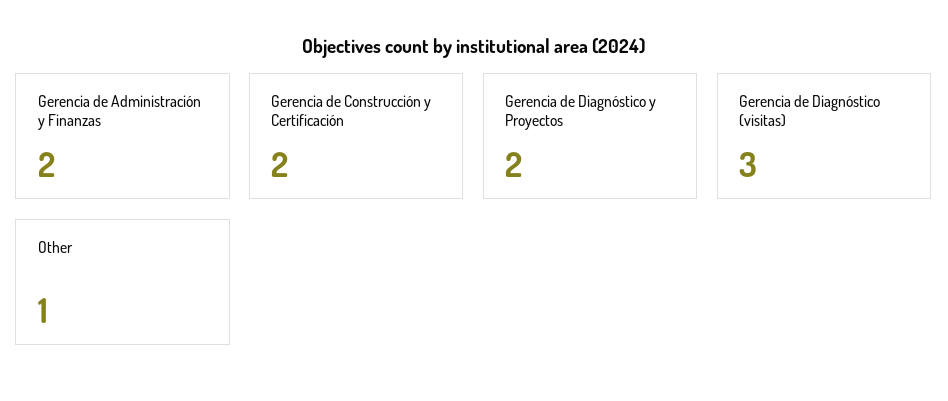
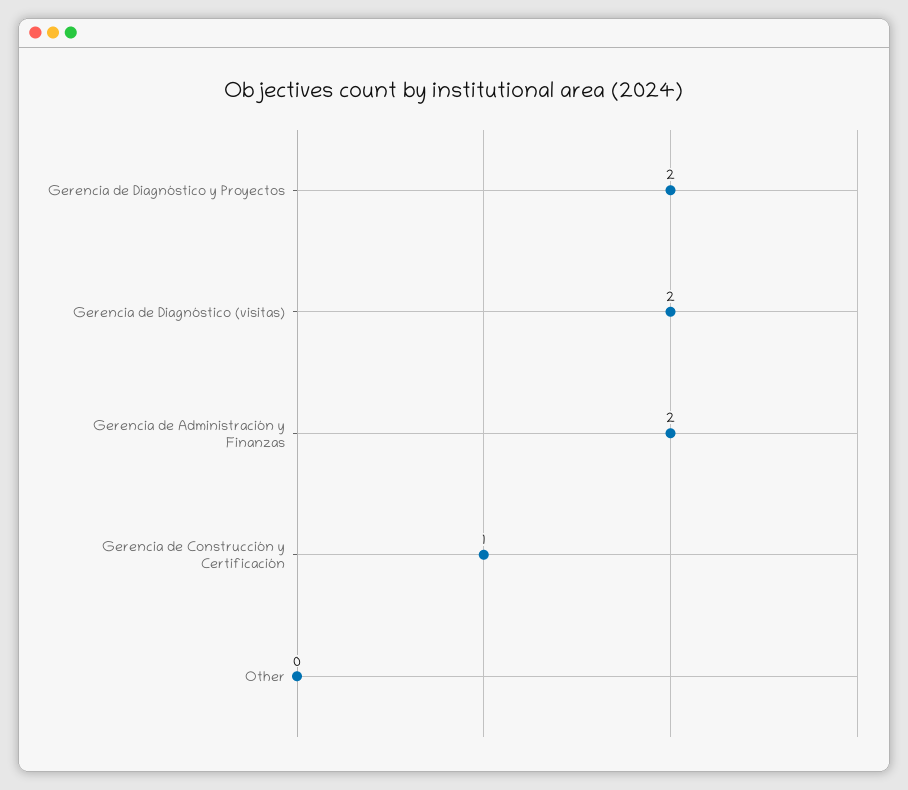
Gerencia de Construcción y Certificación: 2 -> 1
Gerencia de Diagnóstico (visitas): 3 -> 2
Other: 1 -> 0

